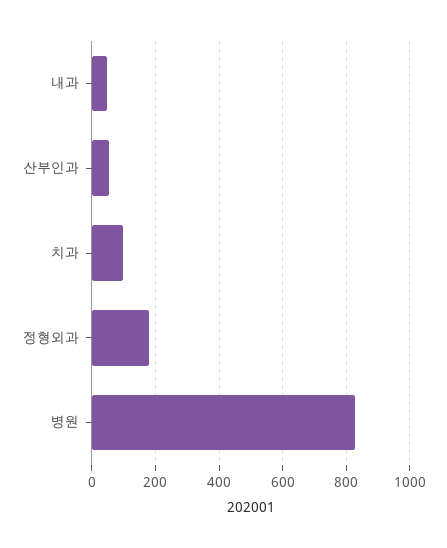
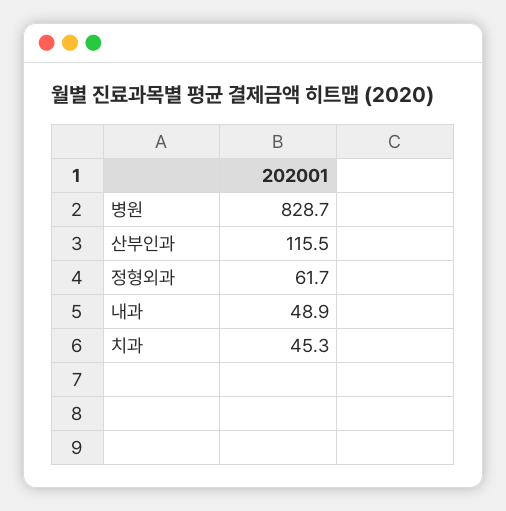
산부인과: 60 -> 115.5
치과: 100 -> 45.3
정형외과: 180 -> 61.7

